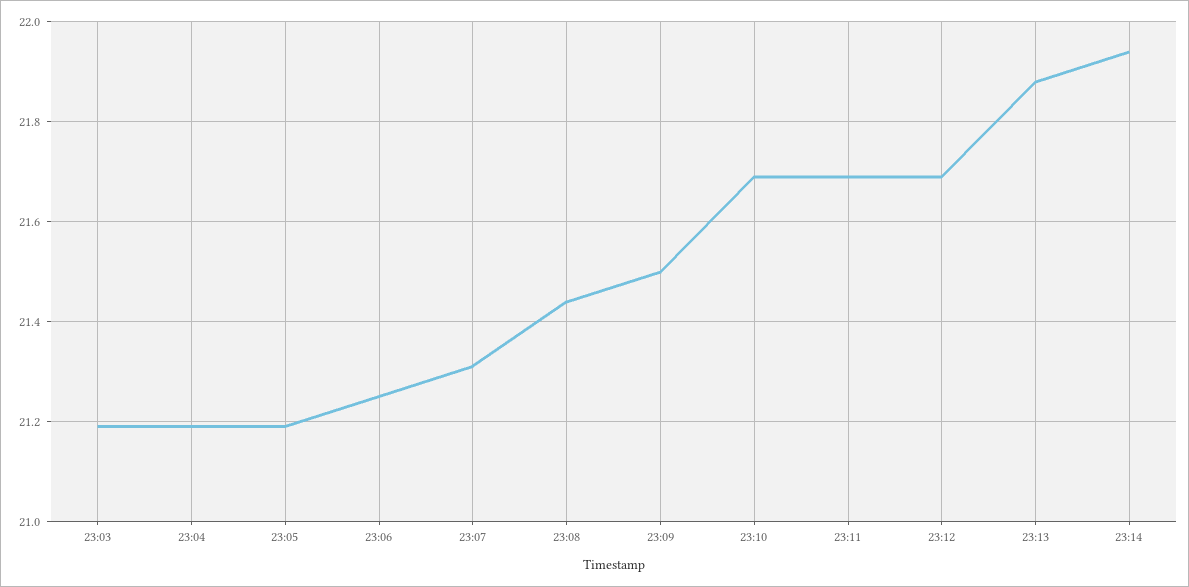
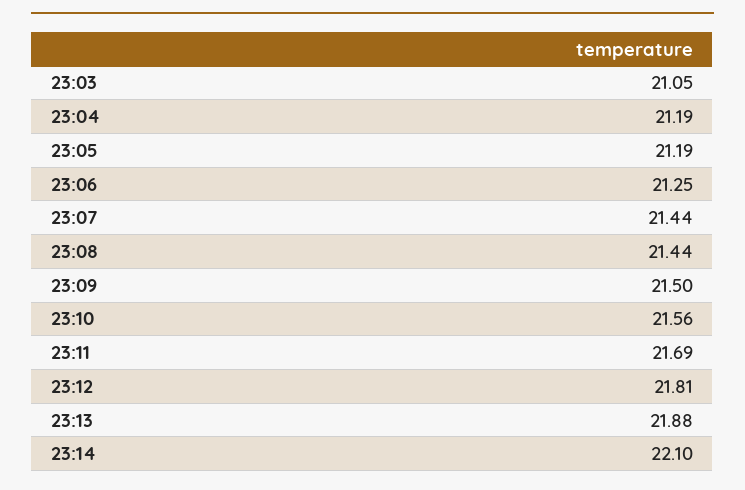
23:03: 21.2 -> 21.05
23:07: 21.3 -> 21.44
23:10: 21.7 -> 21.56
23:12: 21.7 -> 21.81
23:14: 21.95 -> 22.1

